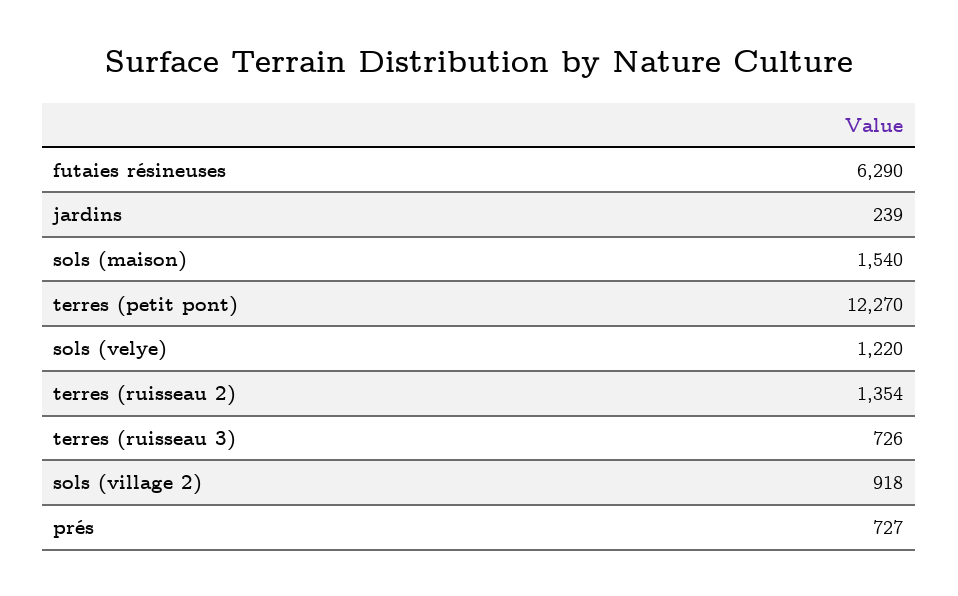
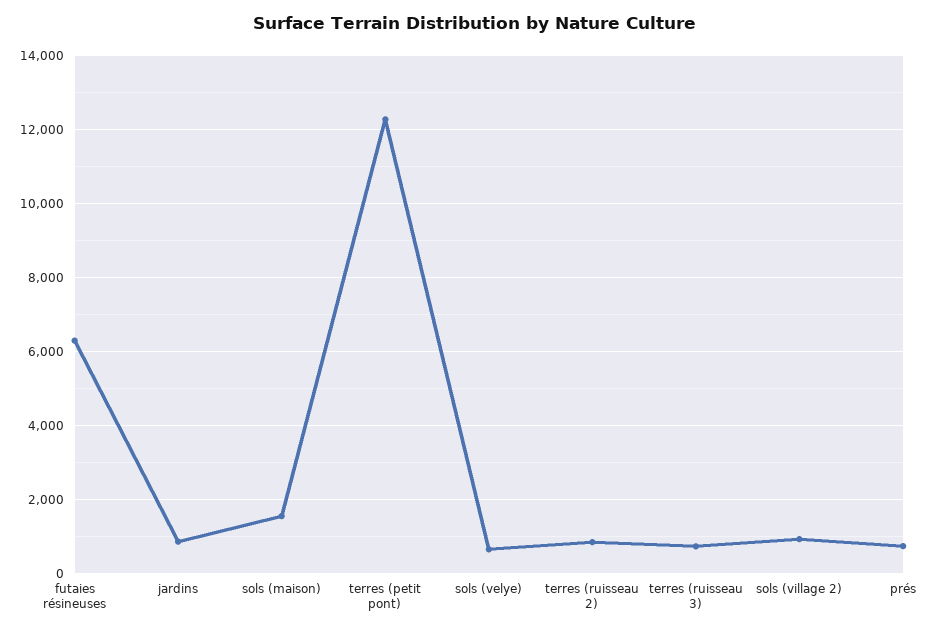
jardins: 239 -> 800
sols (velye): 1220 -> 600
terres (ruisseau 2): 1354 -> 800

